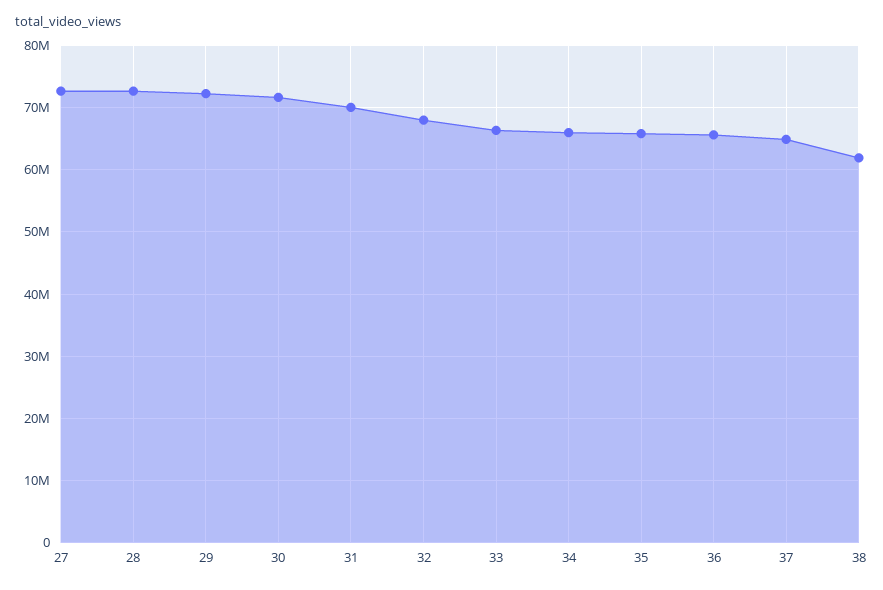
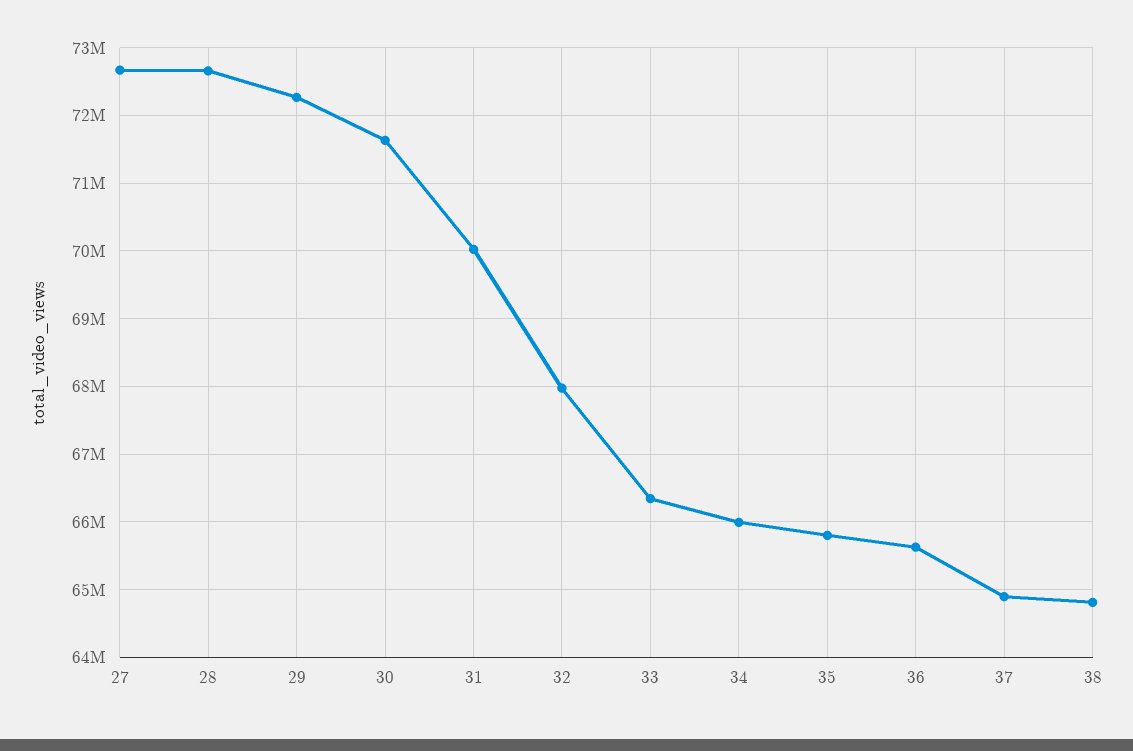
38: 62000000 -> 64800000

